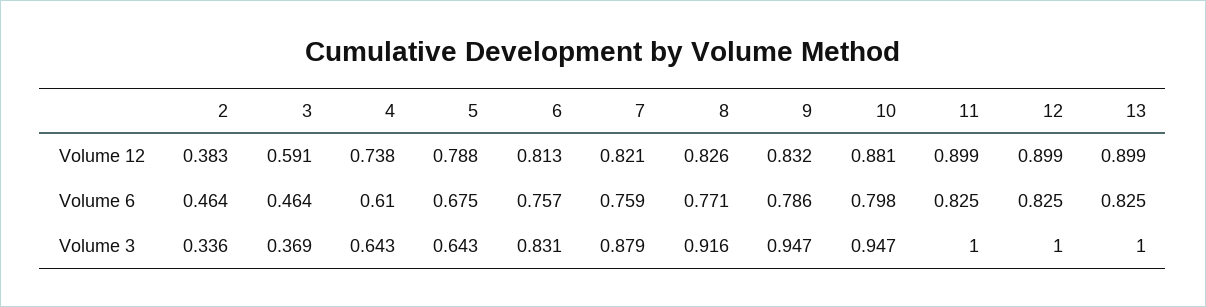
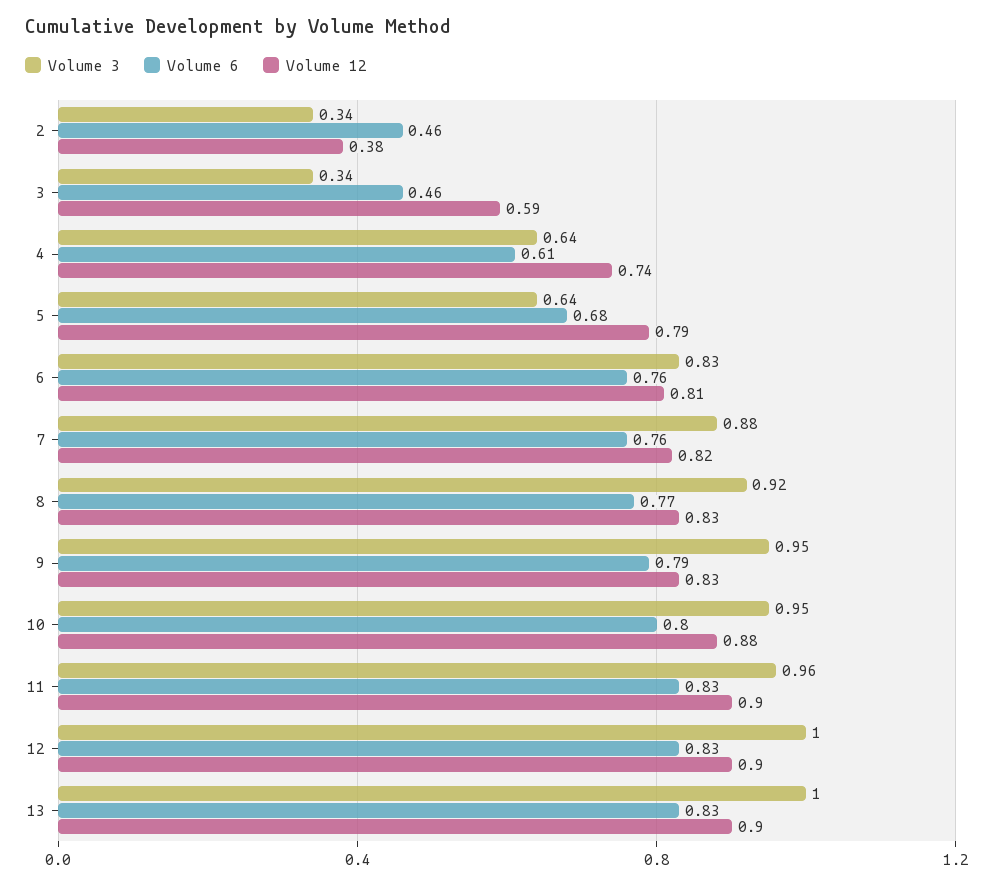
Volume 3, 3: 0.369 -> 0.34
Volume 3, 11: 1 -> 0.96

